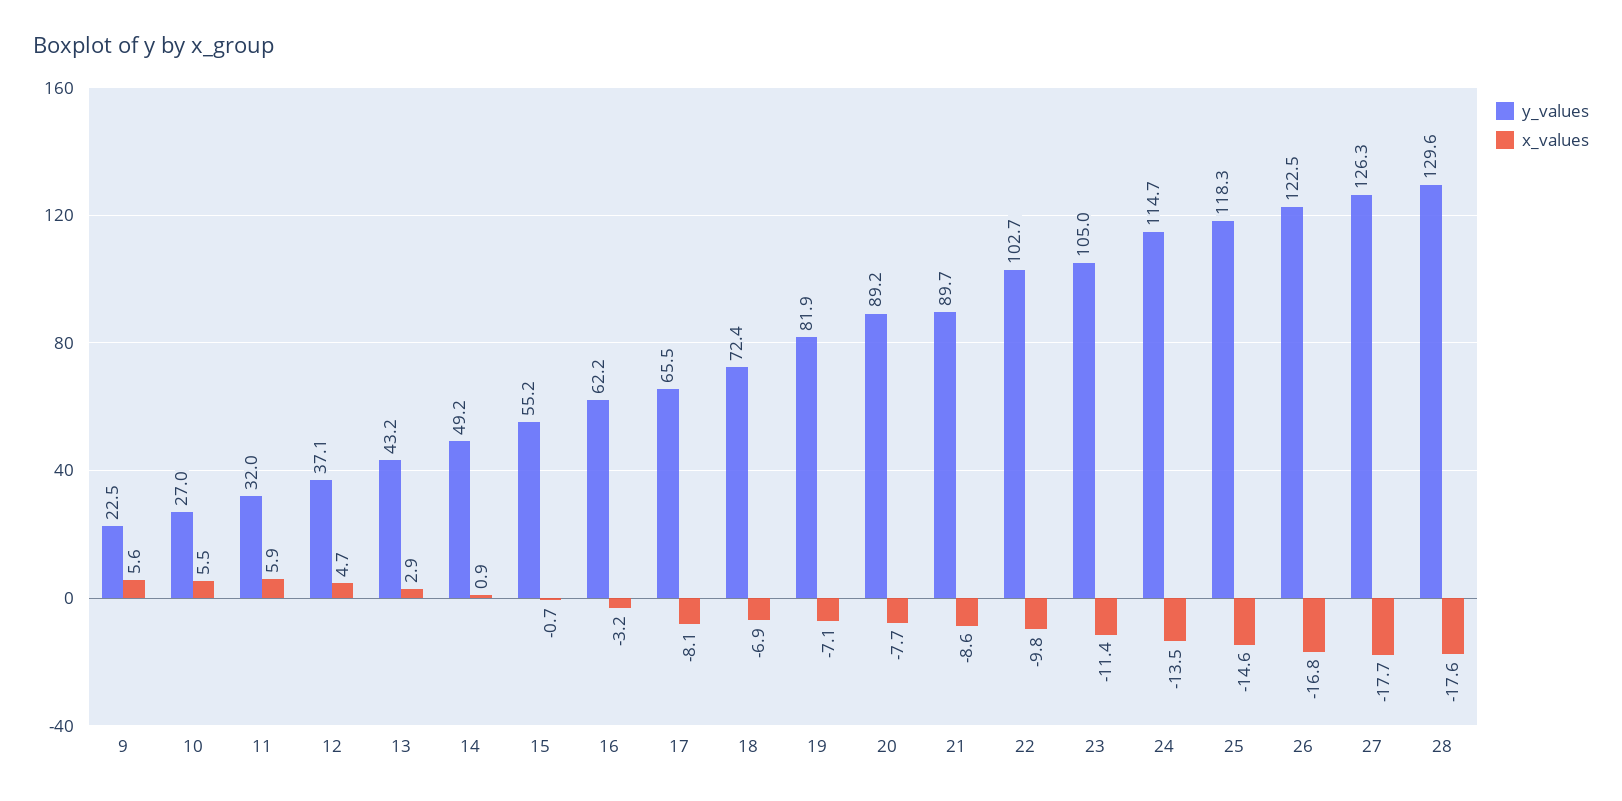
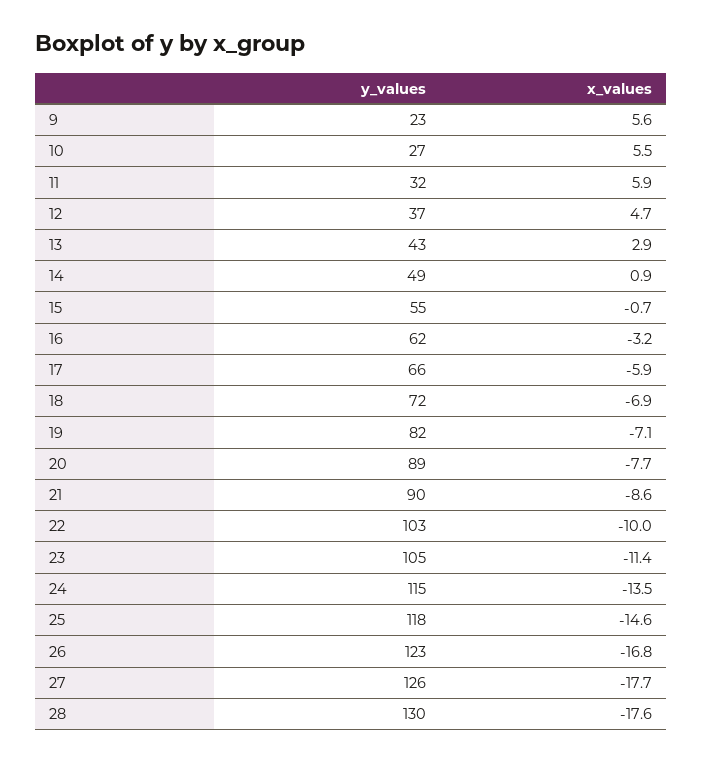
x_values, 17: -8.1 -> -5.9
x_values, 22: -9.8 -> -10

